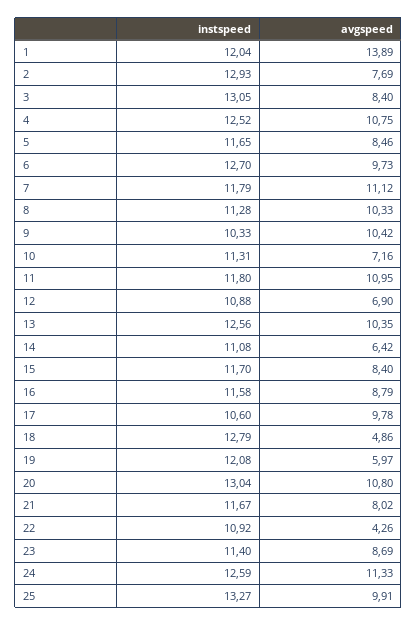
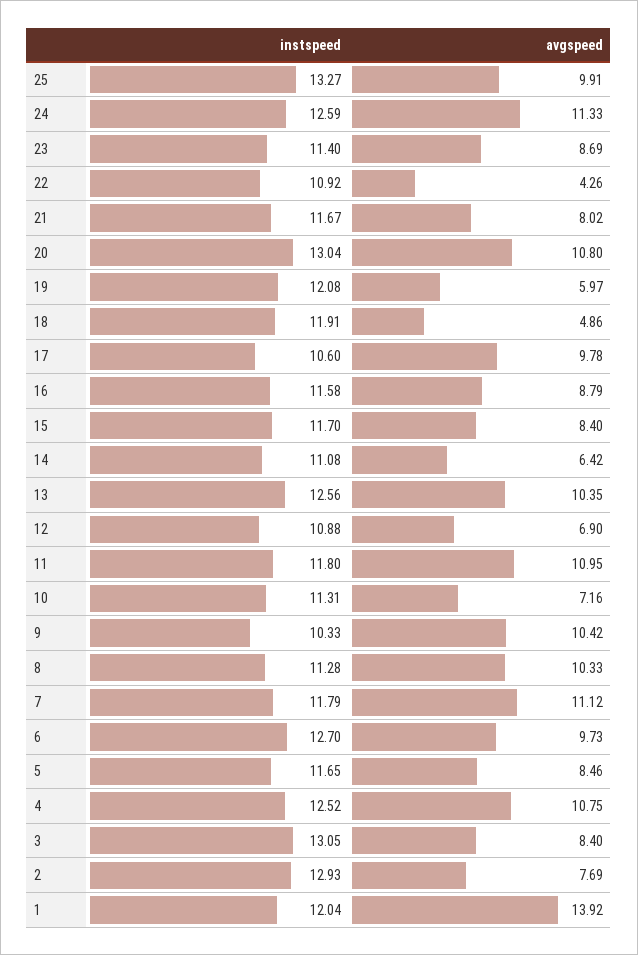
avgspeed, 1: 13.89 -> 13.92
instspeed, 18: 12.79 -> 11.91

